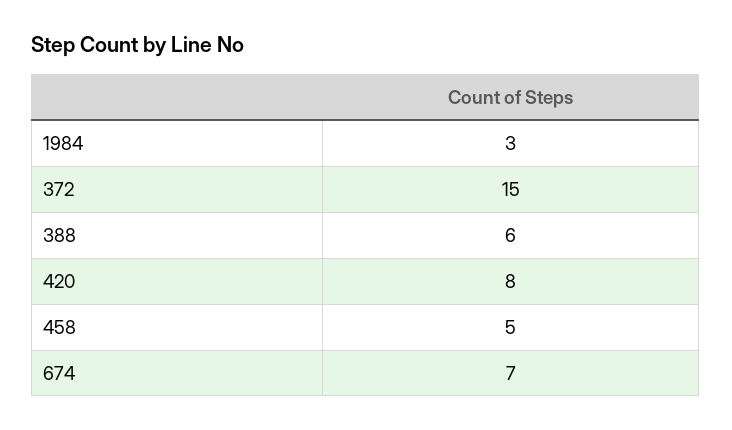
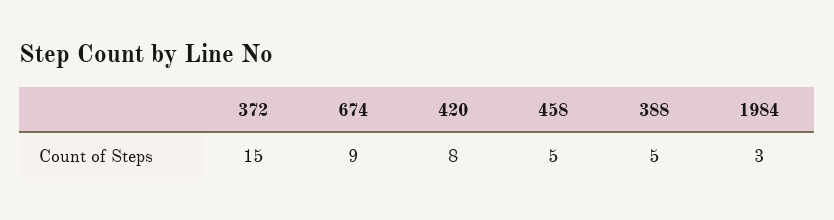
388: 6 -> 5
674: 7 -> 9

